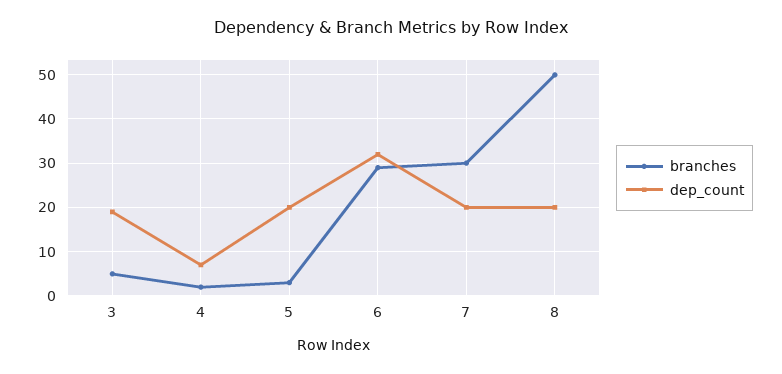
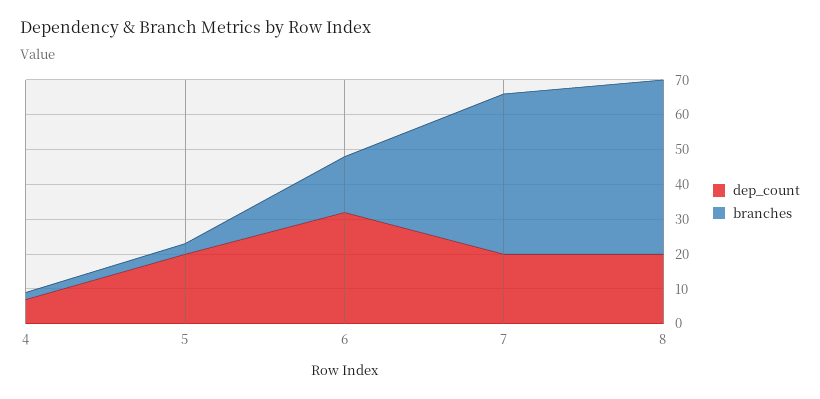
branches, 3: 5 -> none
dep_count, 3: 20 -> none
branches, 6: 30 -> 15
branches, 7: 30 -> 45

